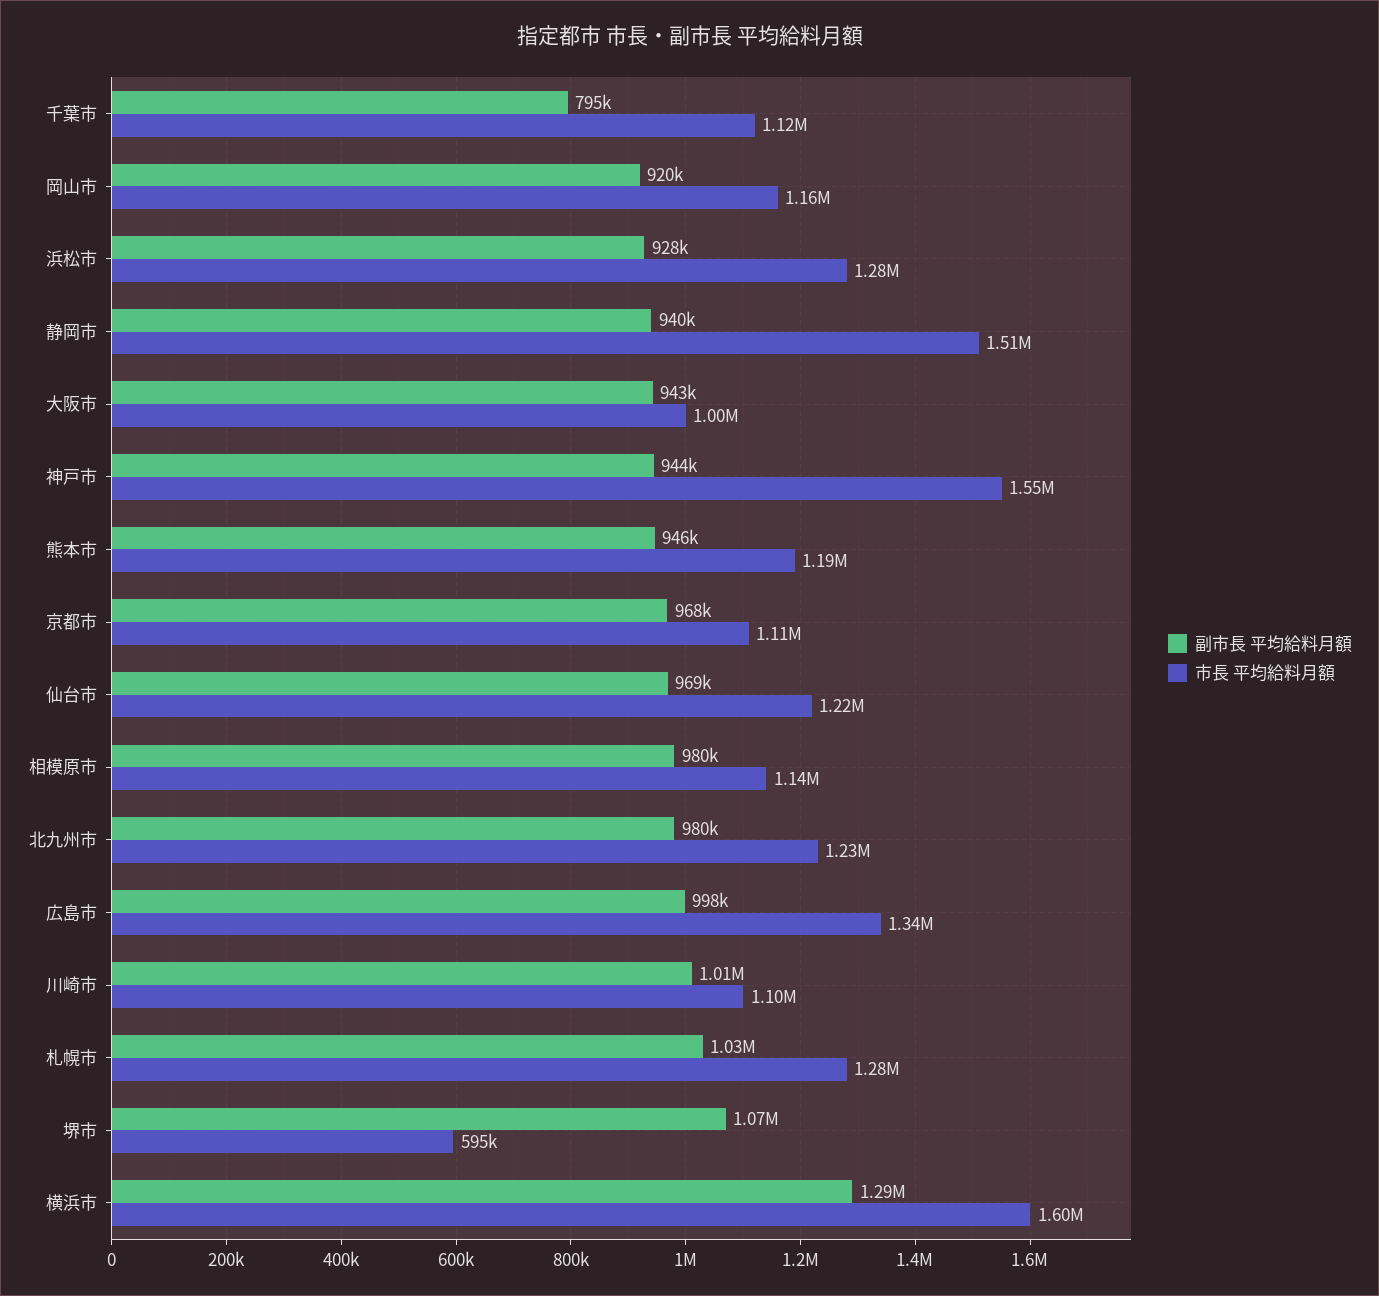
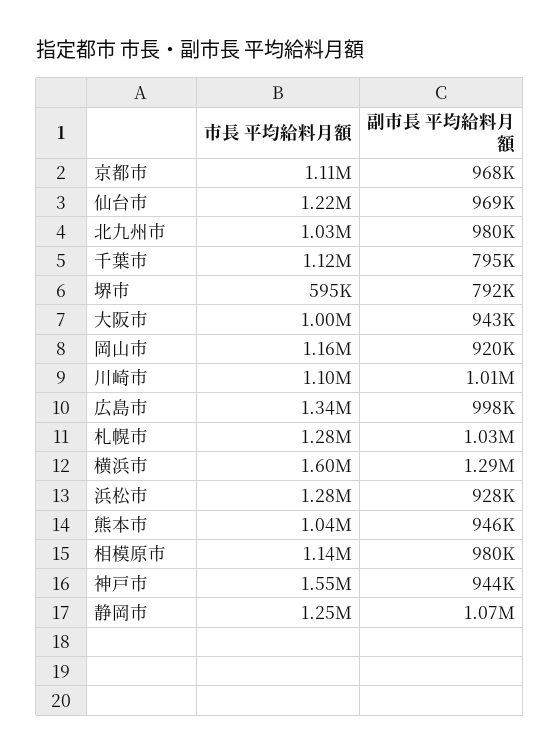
副市長 平均給料月額, 静岡市: 940000 -> 1070000
市長 平均給料月額, 静岡市: 1510000 -> 1250000
市長 平均給料月額, 熊本市: 1190000 -> 1040000
市長 平均給料月額, 北九州市: 1230000 -> 1030000
副市長 平均給料月額, 堺市: 1070000 -> 792000

